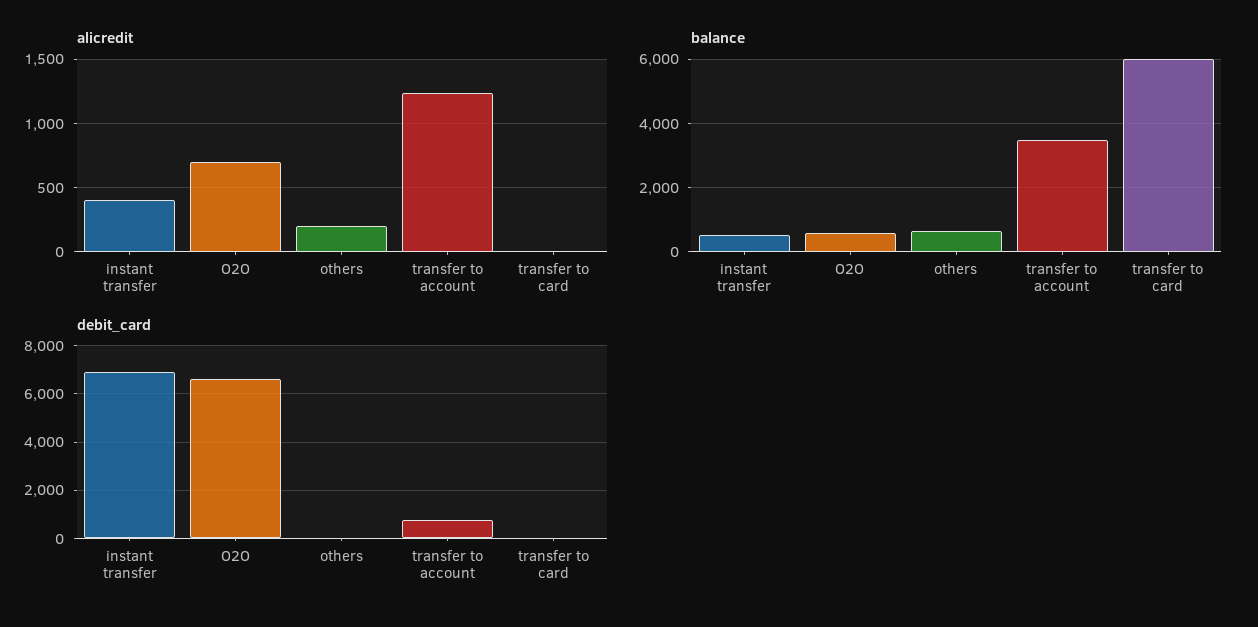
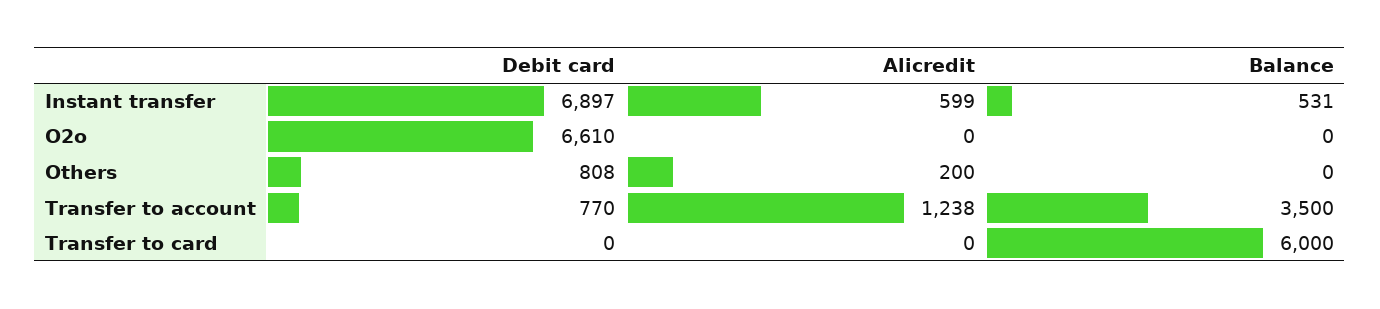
alicredit, instant transfer: 400 -> 599
alicredit, O2O: 700 -> 0
balance, O2O: 600 -> 0
balance, others: 600 -> 0
debit_card, others: 0 -> 808

